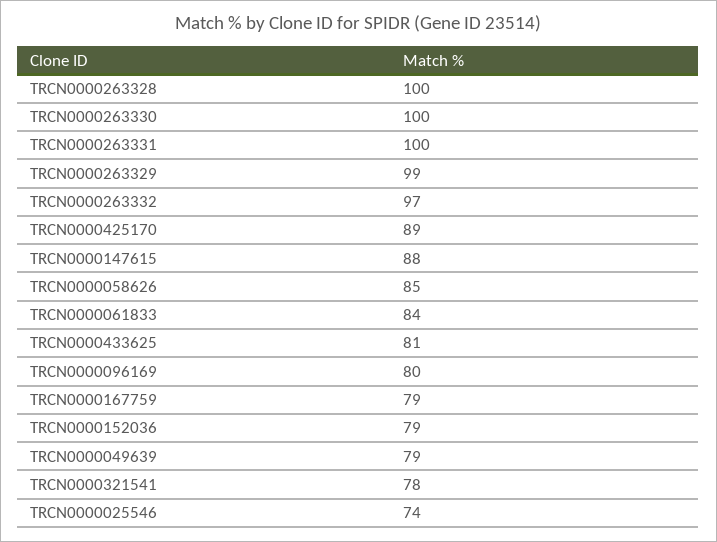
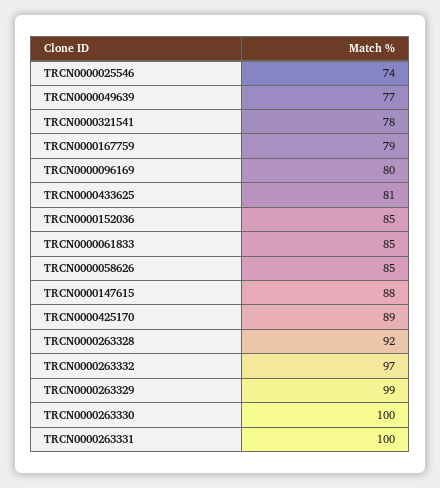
TRCN0000263328: 100 -> 92
TRCN0000061833: 84 -> 85
TRCN0000152036: 79 -> 85
TRCN0000049639: 79 -> 77

